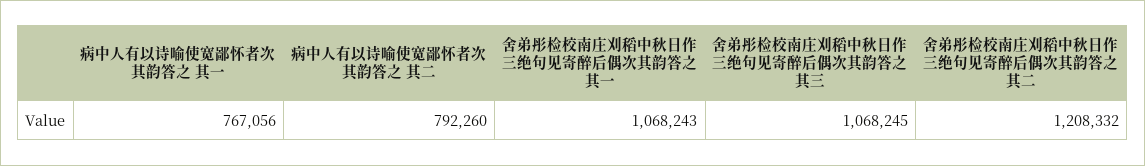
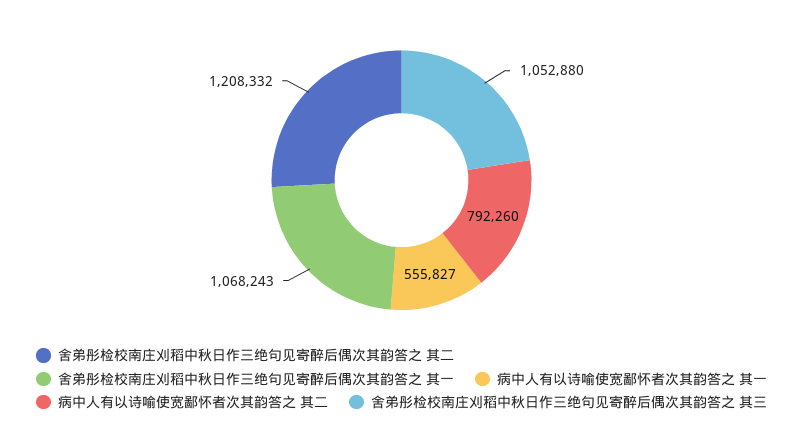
病中人有以诗喻使宽鄙怀者次其韵答之 其一: 767056 -> 555827
舍弟彤检校南庄刈稻中秋日作三绝句见寄醉后偶次其韵答之 其三: 1068245 -> 1052880

